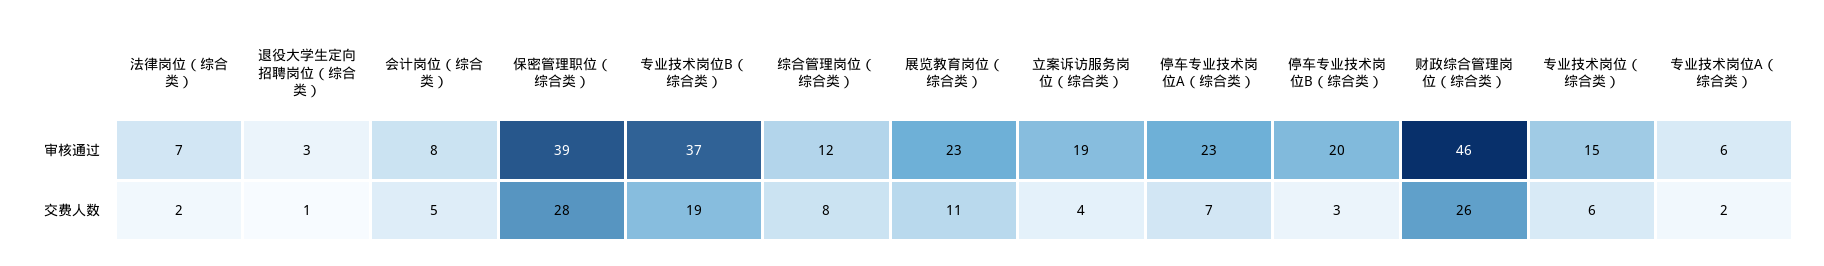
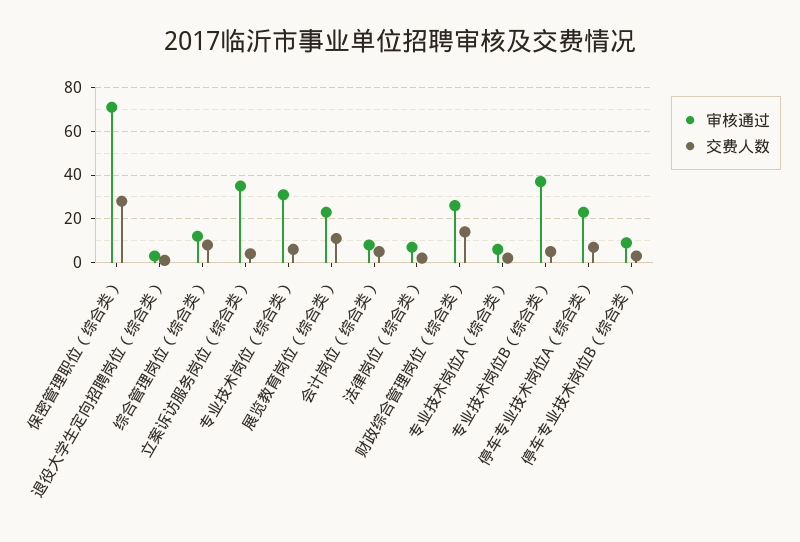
审核通过, 保密管理职位（综合类）: 39 -> 70
审核通过, 立案诉访服务岗位（综合类）: 19 -> 35
审核通过, 停车专业技术岗位B（综合类）: 20 -> 10
审核通过, 财政综合管理岗位（综合类）: 46 -> 25
审核通过, 专业技术岗位（综合类）: 15 -> 30
交费人数, 专业技术岗位B（综合类）: 19 -> 5
交费人数, 财政综合管理岗位（综合类）: 26 -> 15

